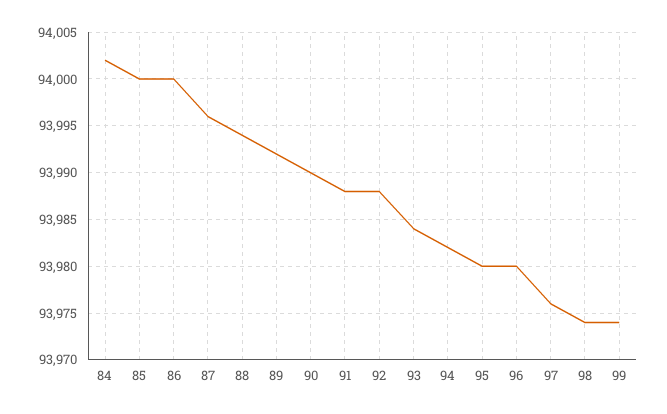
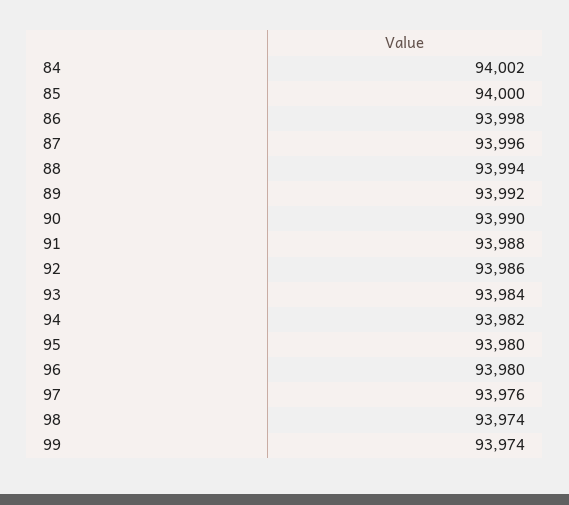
86: 94000 -> 93998
92: 93988 -> 93986

